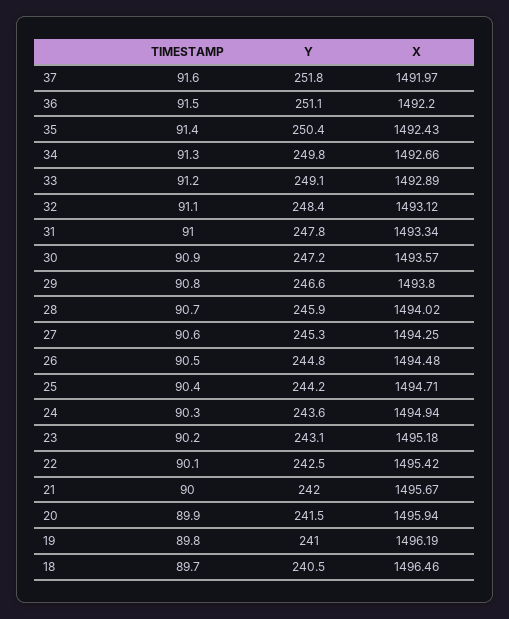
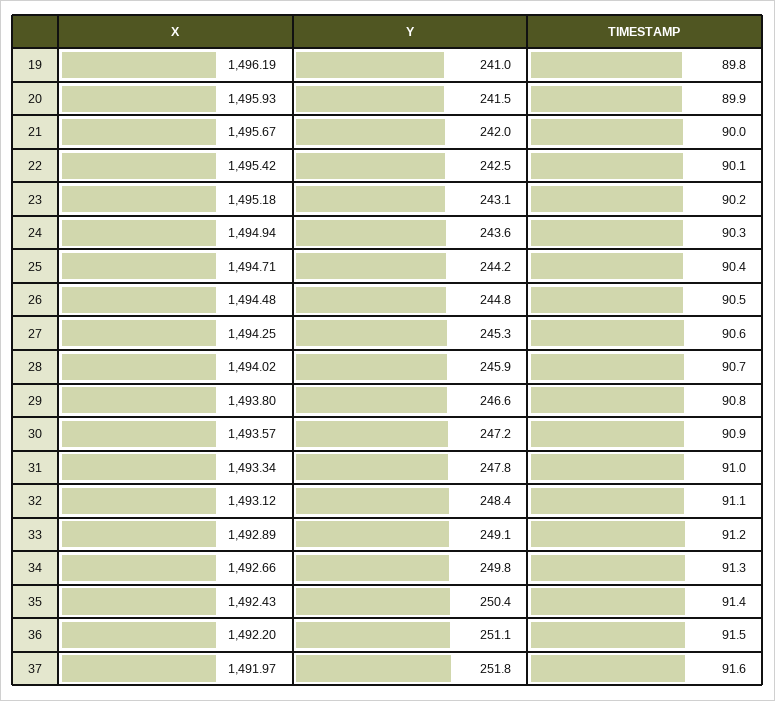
X, 20: 1495.94 -> 1495.93
TIMESTAMP, 18: 89.7 -> none
Y, 18: 240.5 -> none
X, 18: 1496.46 -> none

